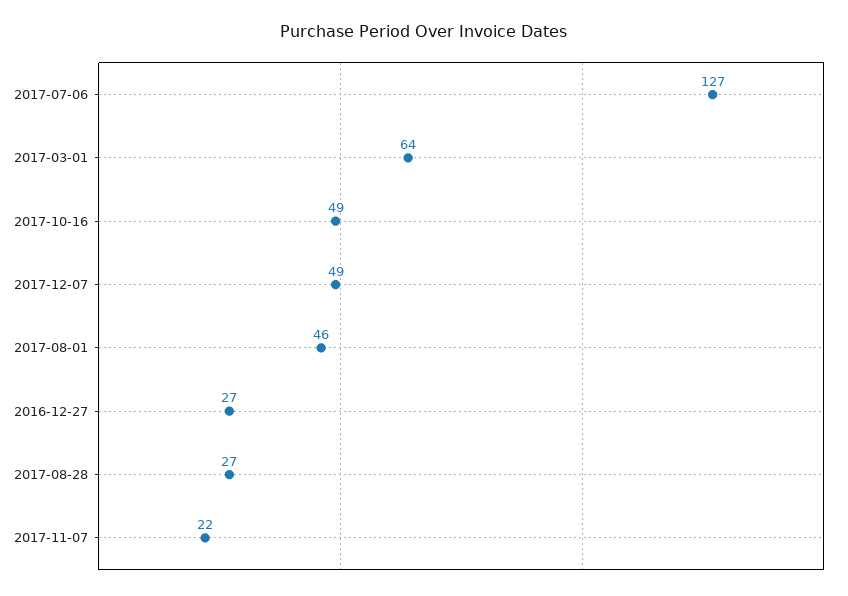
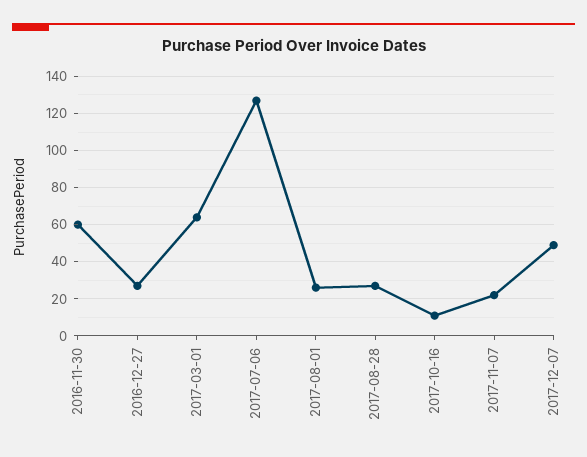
2017-10-16: 49 -> 10
2017-08-01: 46 -> 25
2016-11-30: none -> 60

